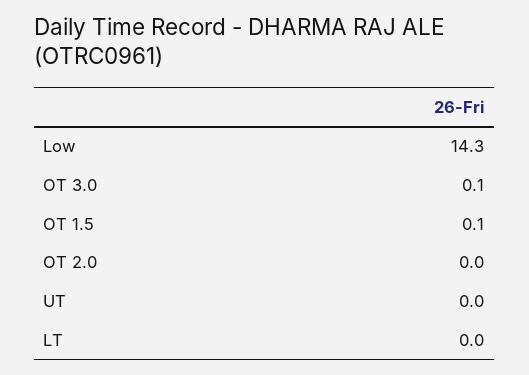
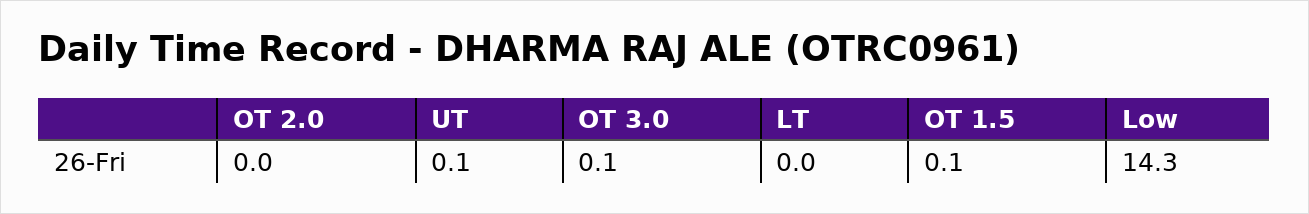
UT: 0 -> 0.1

